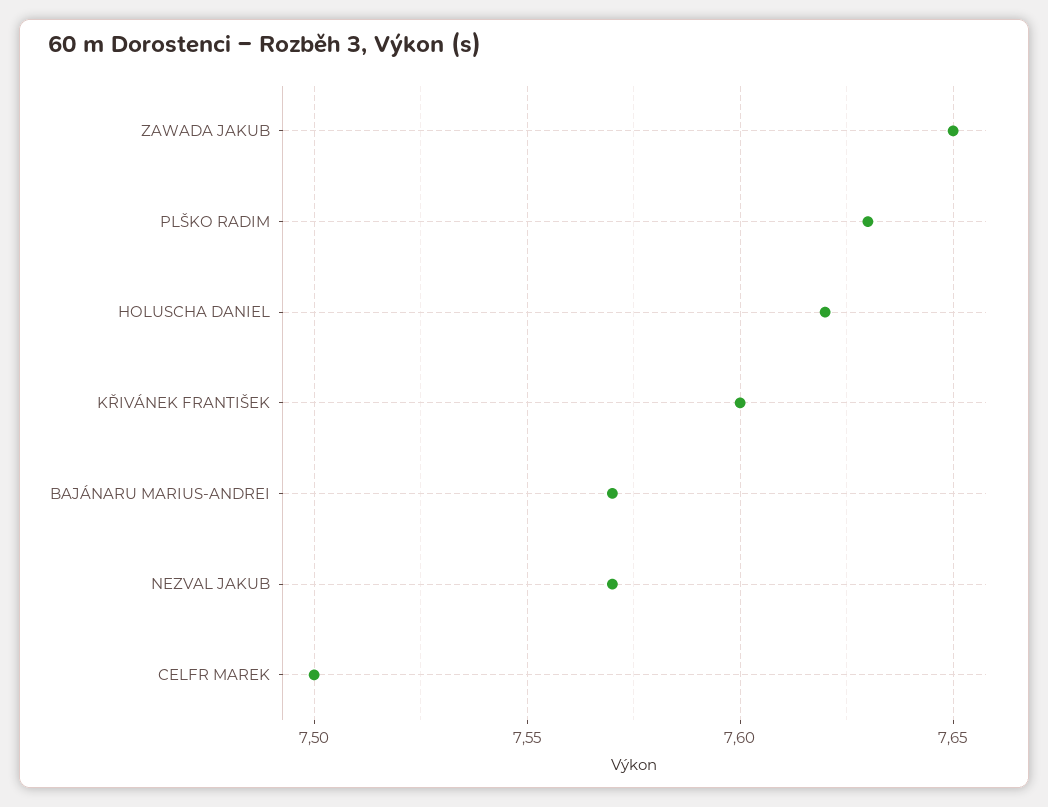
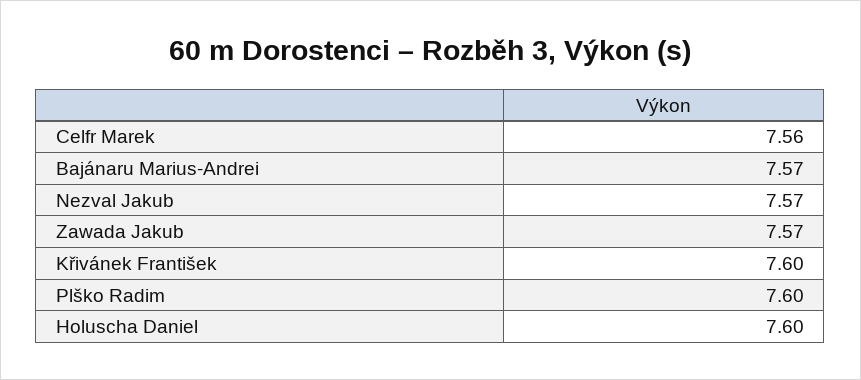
ZAWADA JAKUB: 7.65 -> 7.57
PLŠKO RADIM: 7.63 -> 7.6
HOLUSCHA DANIEL: 7.62 -> 7.6
CELFR MAREK: 7.5 -> 7.56

